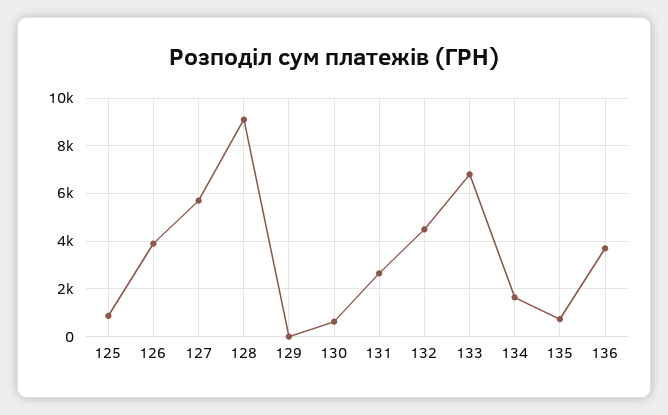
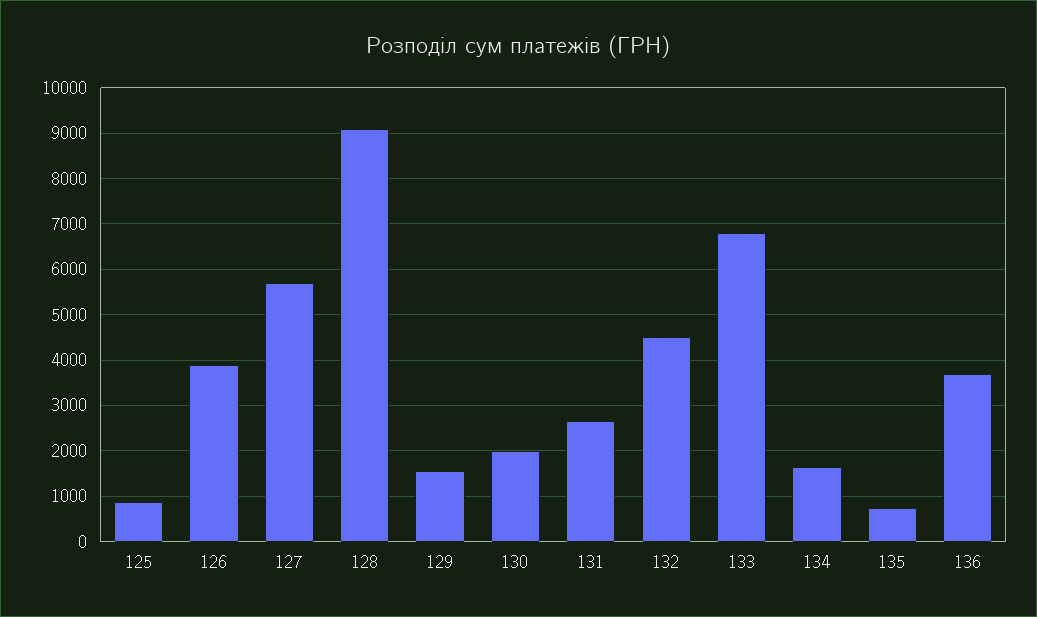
129: 0 -> 1600
130: 500 -> 2000

